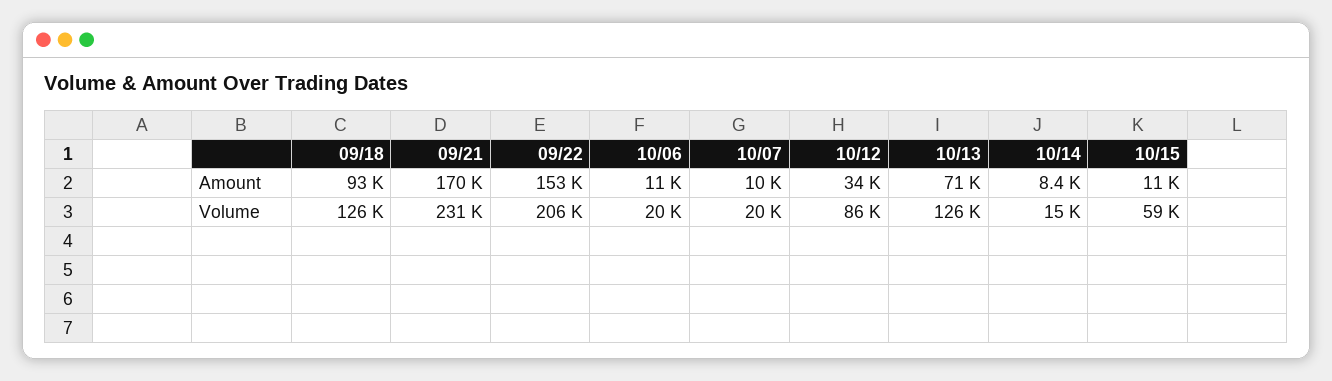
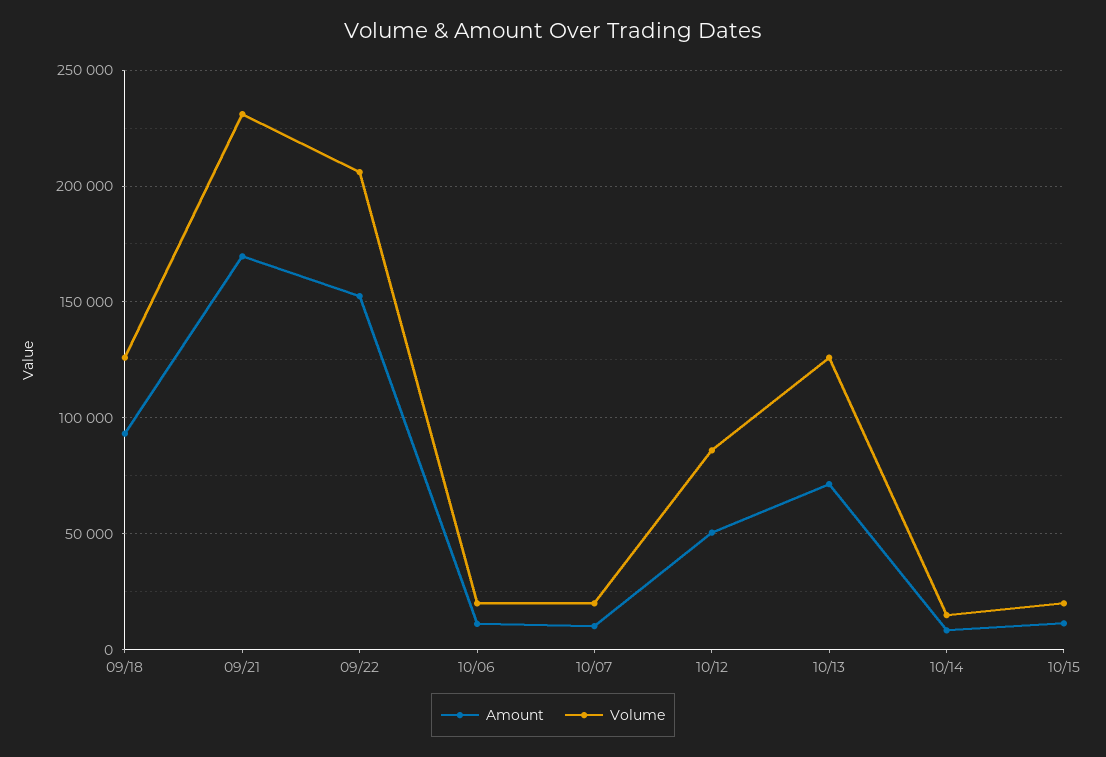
Amount, 10/12: 34000 -> 50000
Volume, 10/15: 59000 -> 20000

